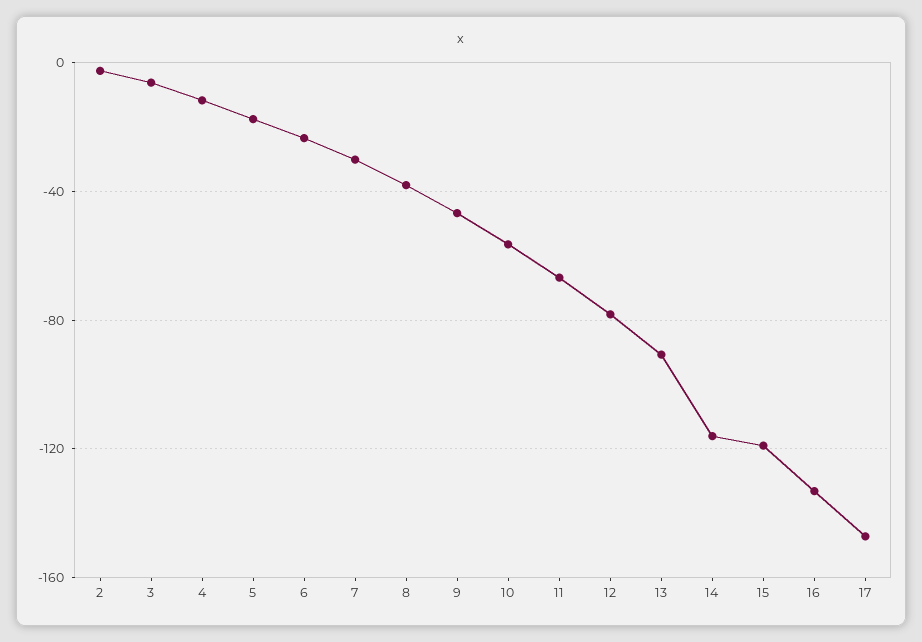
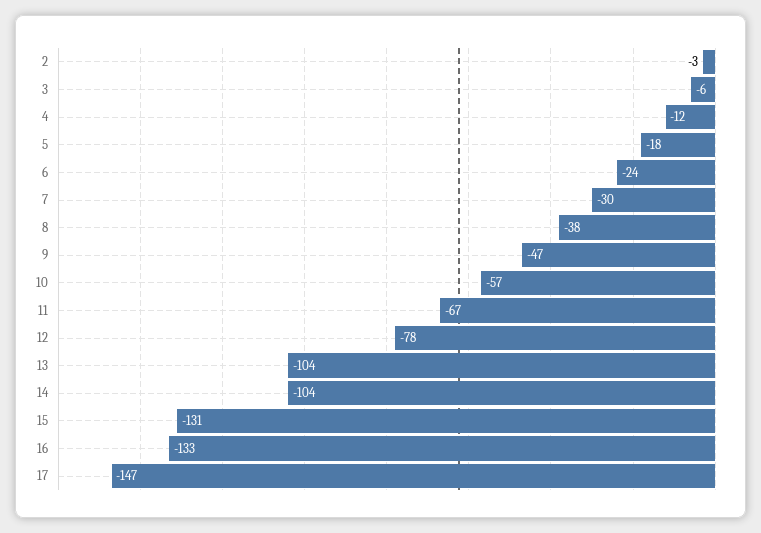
13: -90 -> -104
14: -115 -> -104
15: -120 -> -131

